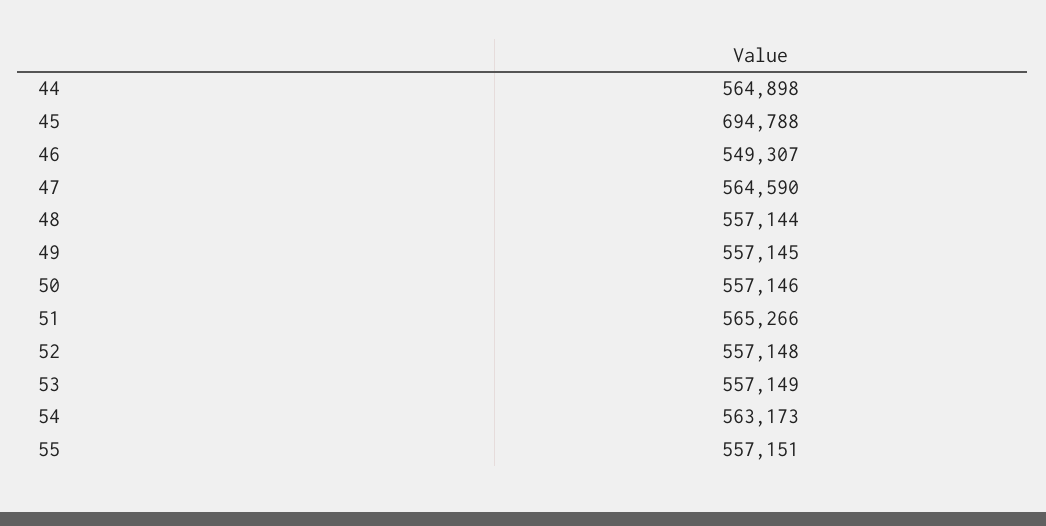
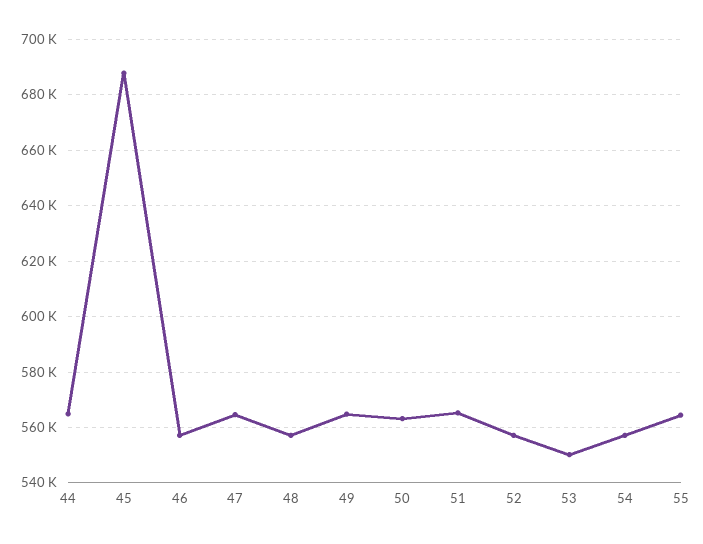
45: 694788 -> 687500
46: 549307 -> 557500
49: 557145 -> 565000
50: 557146 -> 562500
53: 557149 -> 550000
54: 563173 -> 557500
55: 557151 -> 565000

